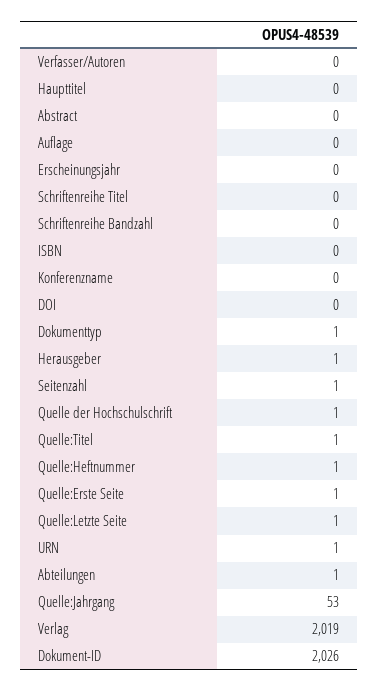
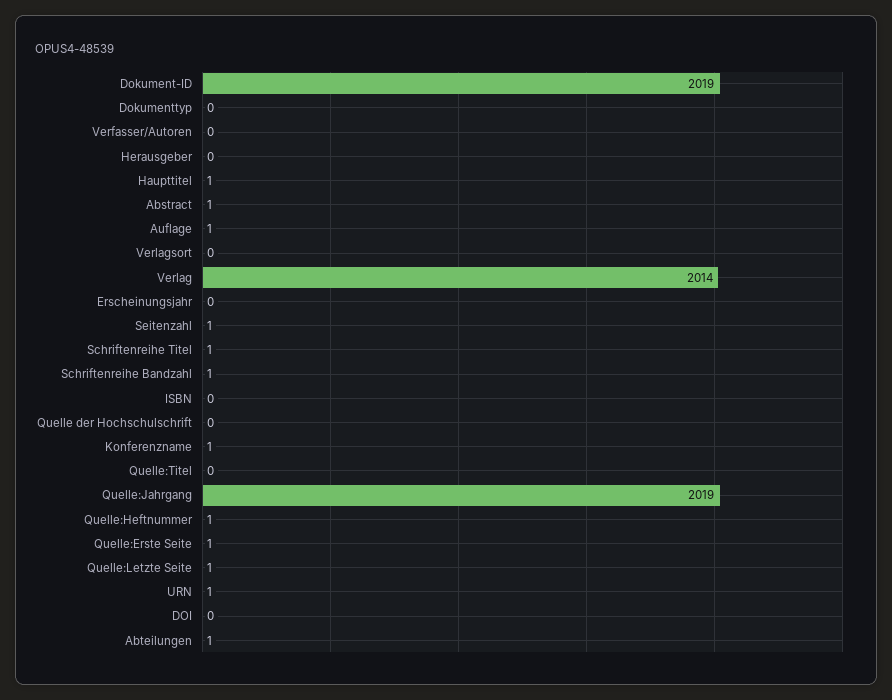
Haupttitel: 0 -> 1
Abstract: 0 -> 1
Auflage: 0 -> 1
Schriftenreihe Titel: 0 -> 1
Schriftenreihe Bandzahl: 0 -> 1
Konferenzname: 0 -> 1
Dokumenttyp: 1 -> 0
Herausgeber: 1 -> 0
Quelle der Hochschulschrift: 1 -> 0
Quelle:Titel: 1 -> 0
Quelle:Jahrgang: 53 -> 2019
Verlag: 2019 -> 2014
Dokument-ID: 2026 -> 2019
Verlagsort: none -> 0

